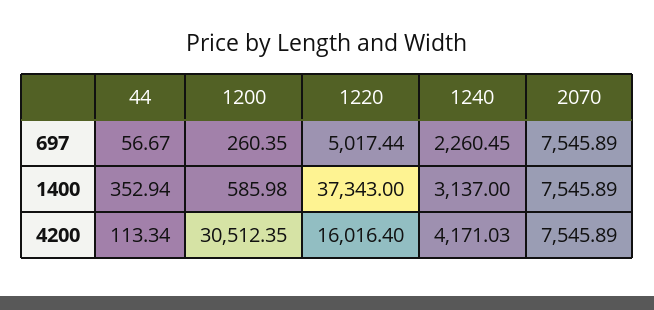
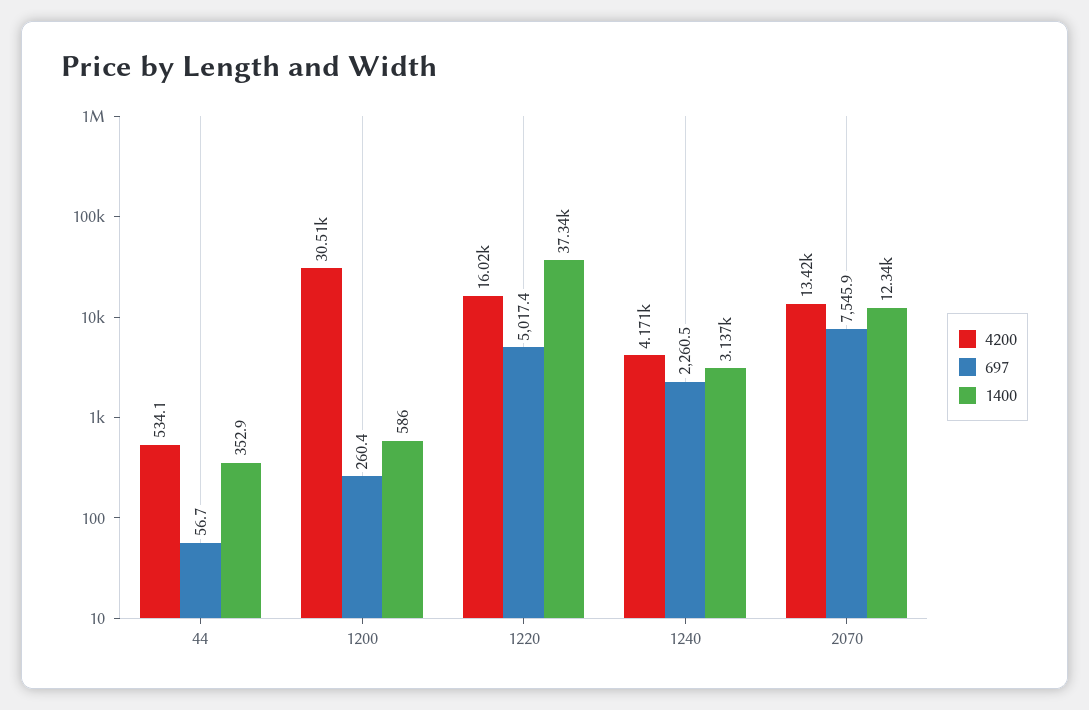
1400, 2070: 7545.89 -> 12340
4200, 44: 113.34 -> 534.1
4200, 2070: 7545.89 -> 13420

